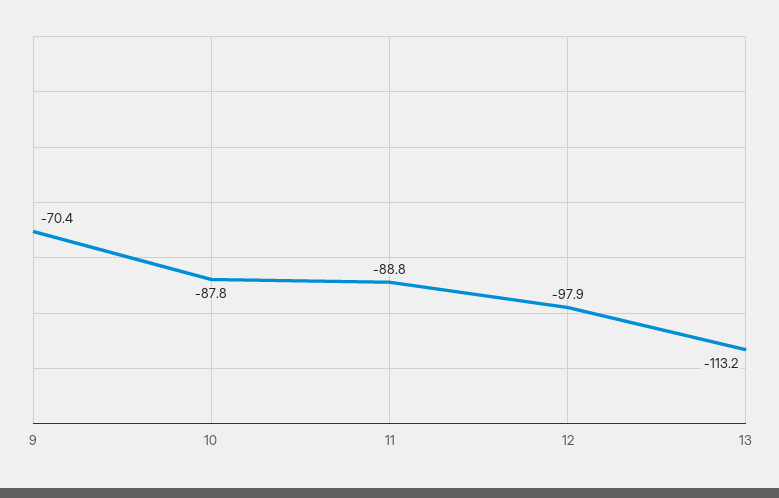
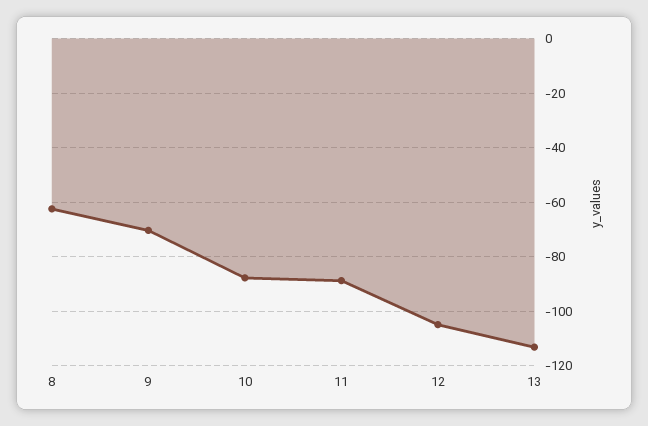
12: -97.9 -> -105
8: none -> -62.5

